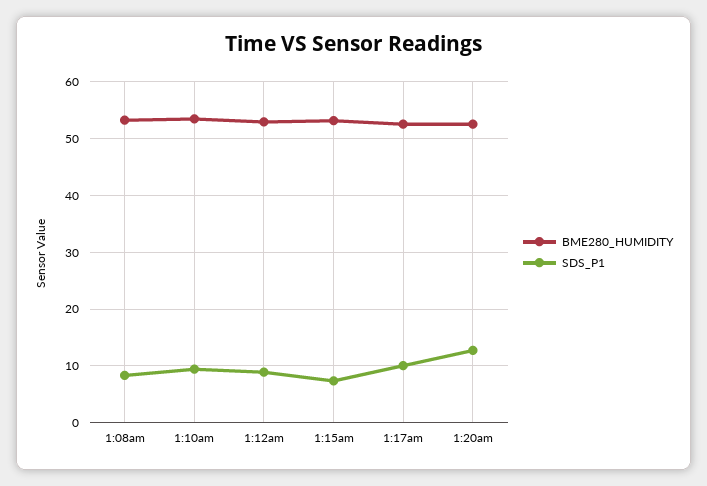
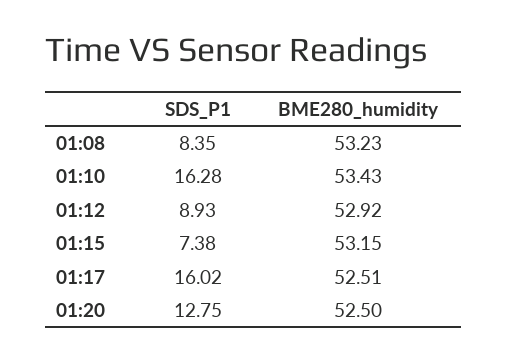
SDS_P1, 1:10am: 10 -> 16.28
SDS_P1, 1:17am: 10 -> 16.02

